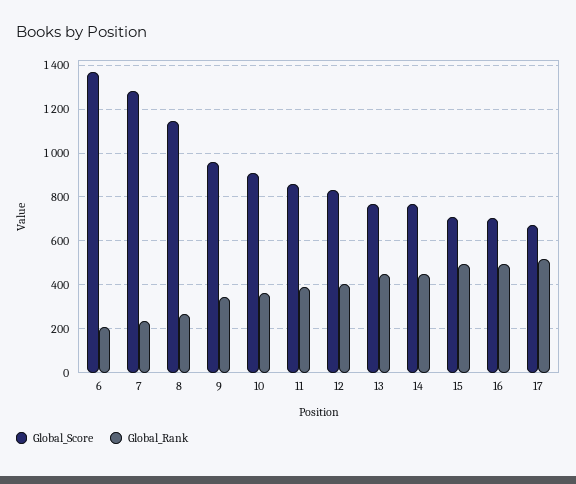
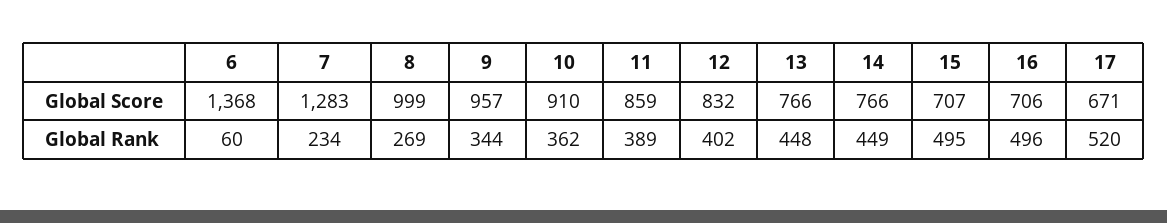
Global_Rank, 6: 200 -> 60
Global_Score, 8: 1150 -> 999

